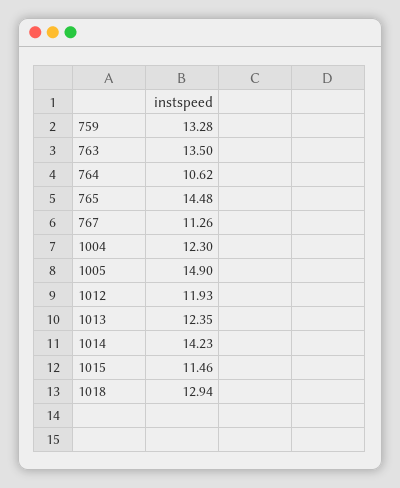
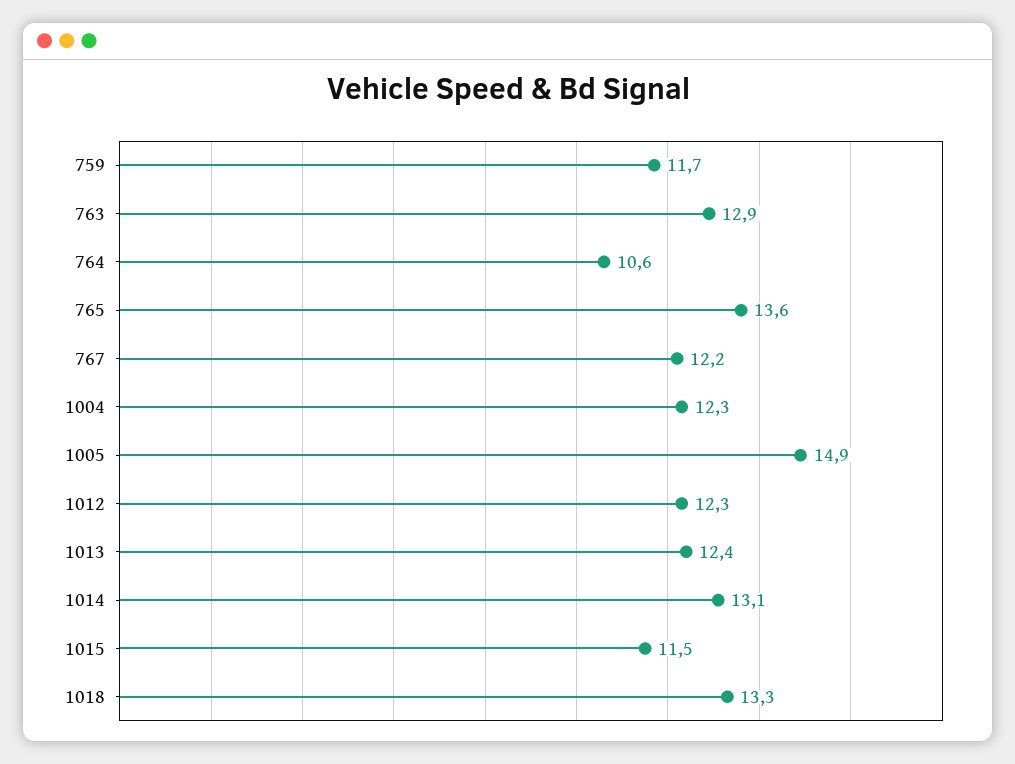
759: 13.28 -> 11.7
763: 13.5 -> 12.9
765: 14.48 -> 13.6
767: 11.26 -> 12.2
1012: 11.93 -> 12.3
1014: 14.23 -> 13.1
1018: 12.94 -> 13.3

